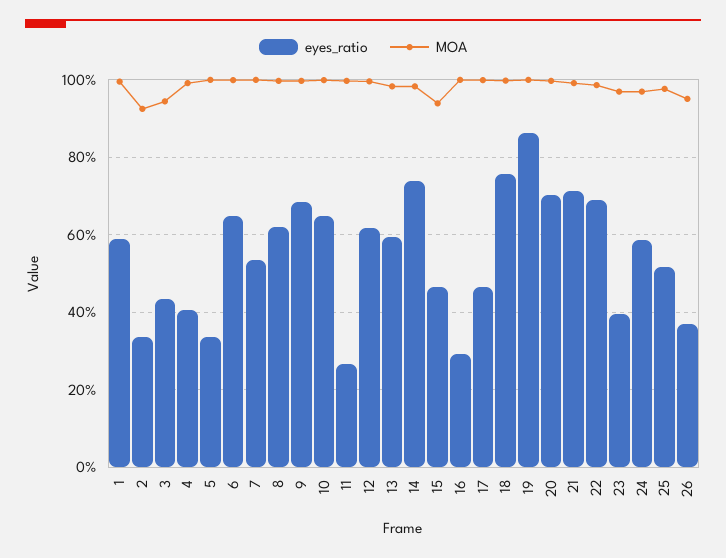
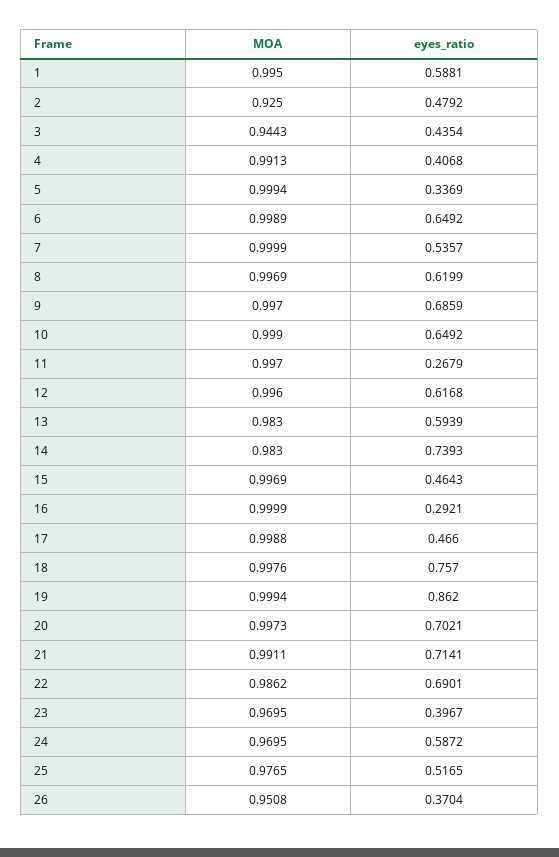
eyes_ratio, 2: 0.34 -> 0.4792
MOA, 15: 0.94 -> 0.9969

